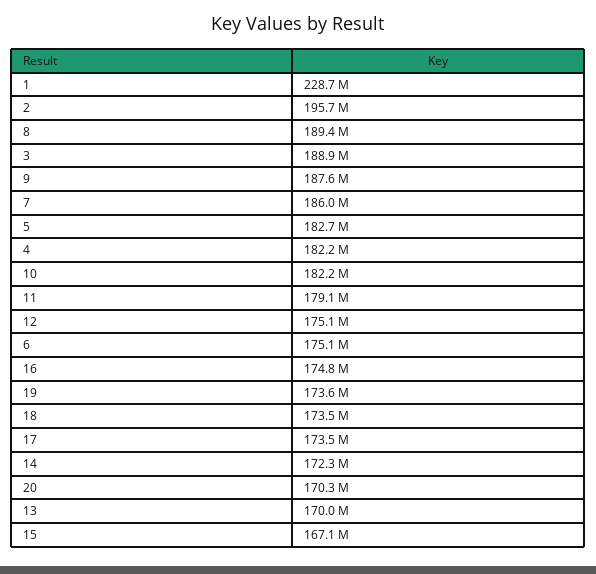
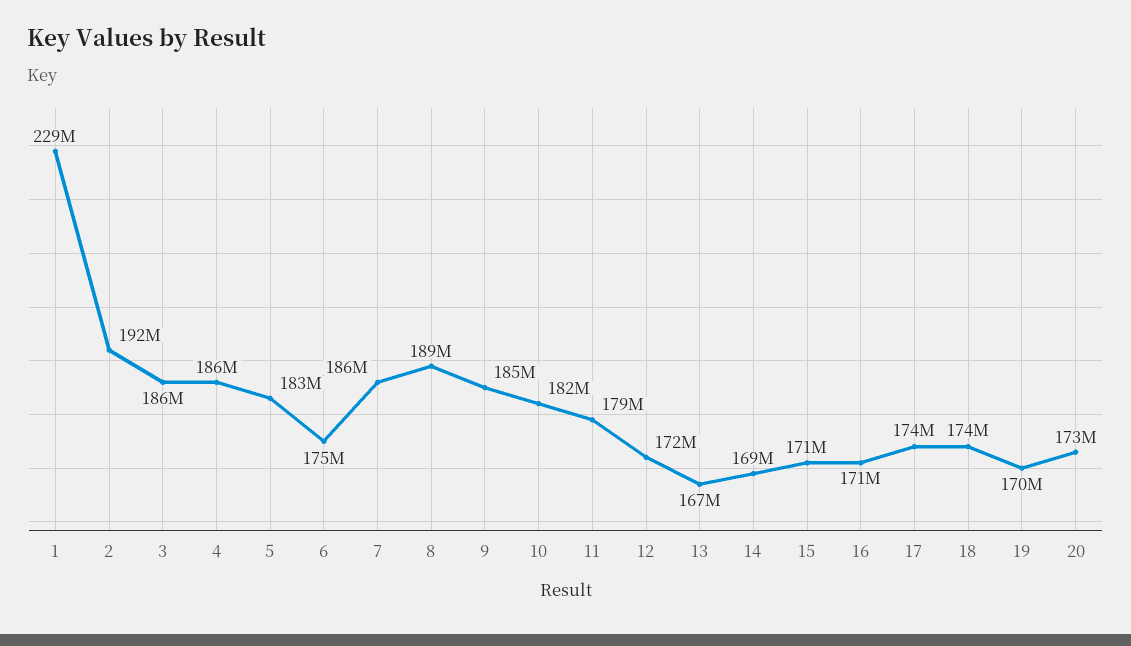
2: 195700000 -> 192000000
3: 188900000 -> 186000000
9: 187600000 -> 185000000
4: 182200000 -> 186000000
12: 175100000 -> 172000000
16: 174800000 -> 171000000
19: 173600000 -> 170000000
14: 172300000 -> 169000000
20: 170300000 -> 173000000
13: 170000000 -> 167000000
15: 167100000 -> 171000000

